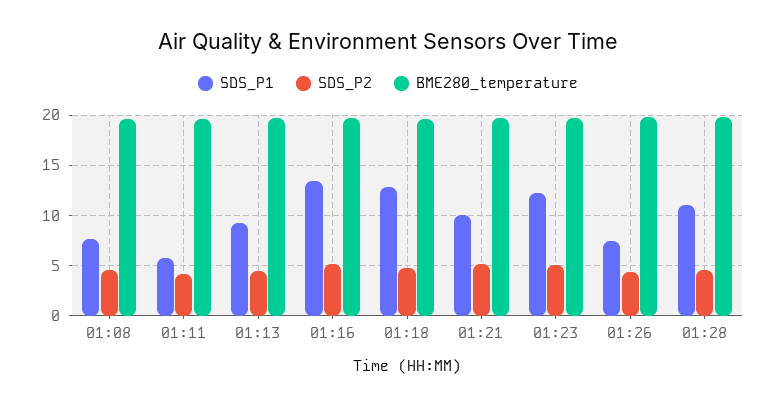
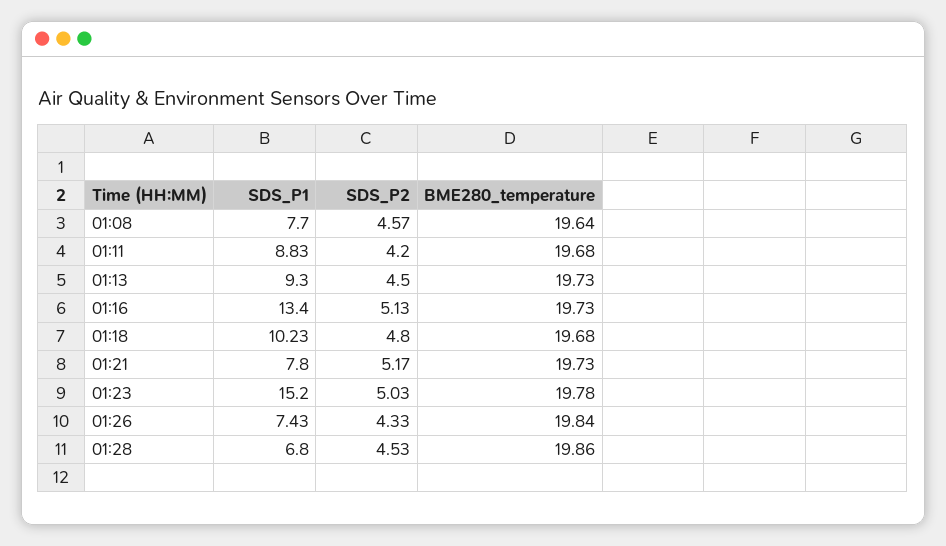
SDS_P1, 01:11: 6 -> 8.83
SDS_P1, 01:18: 13 -> 10.23
SDS_P1, 01:21: 10 -> 7.8
SDS_P1, 01:23: 12 -> 15.2
SDS_P1, 01:28: 11 -> 6.8

